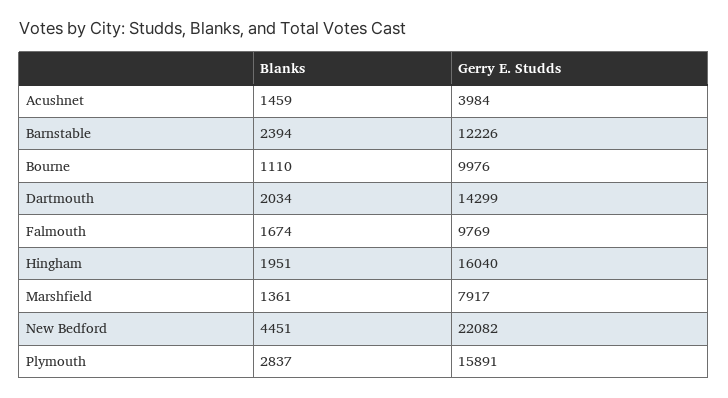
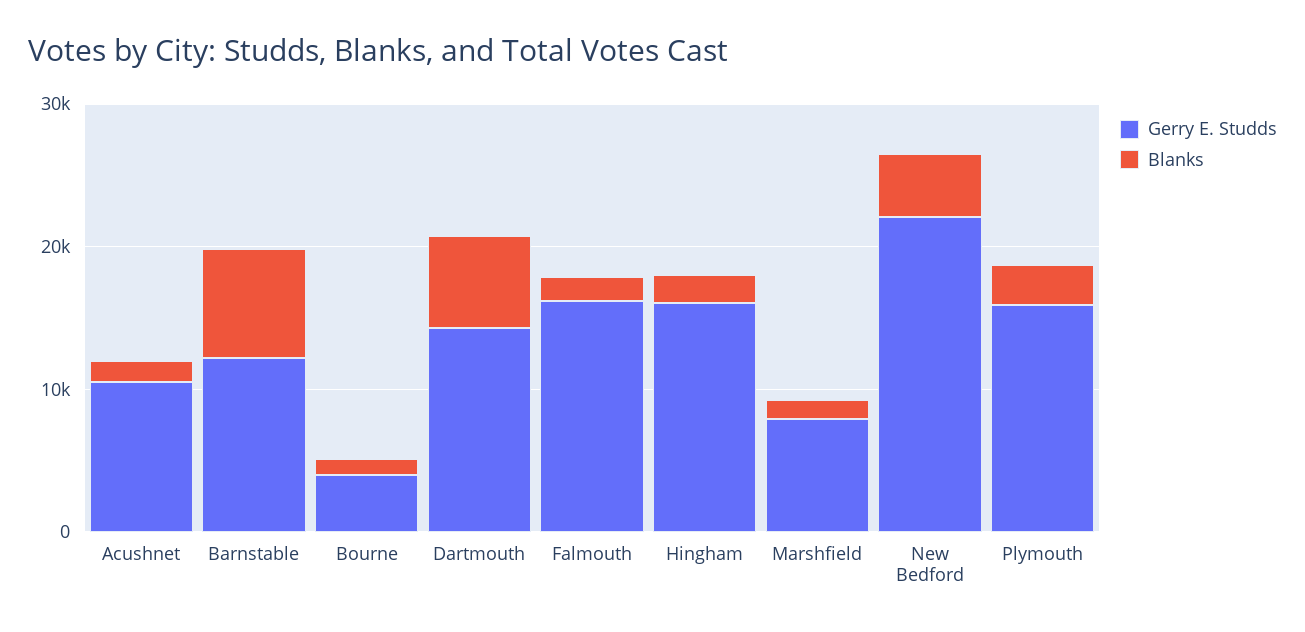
Gerry E. Studds, Acushnet: 3984 -> 10000
Blanks, Barnstable: 2394 -> 8000
Gerry E. Studds, Bourne: 9976 -> 4000
Blanks, Dartmouth: 2034 -> 6000
Gerry E. Studds, Falmouth: 9769 -> 16000

